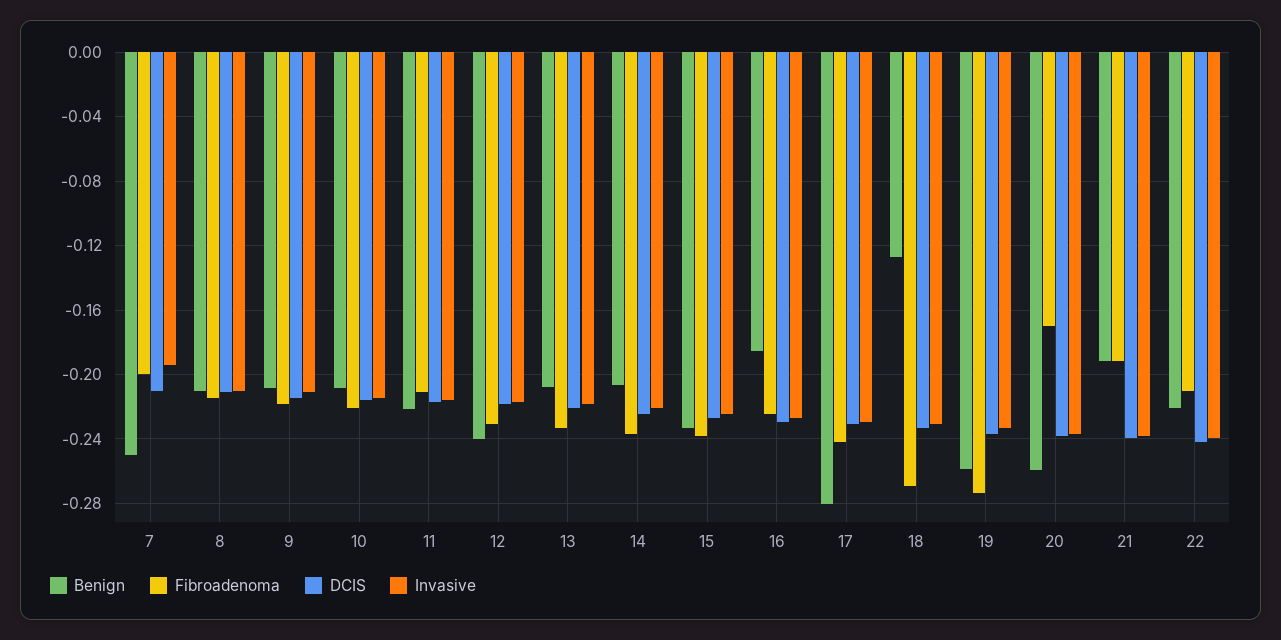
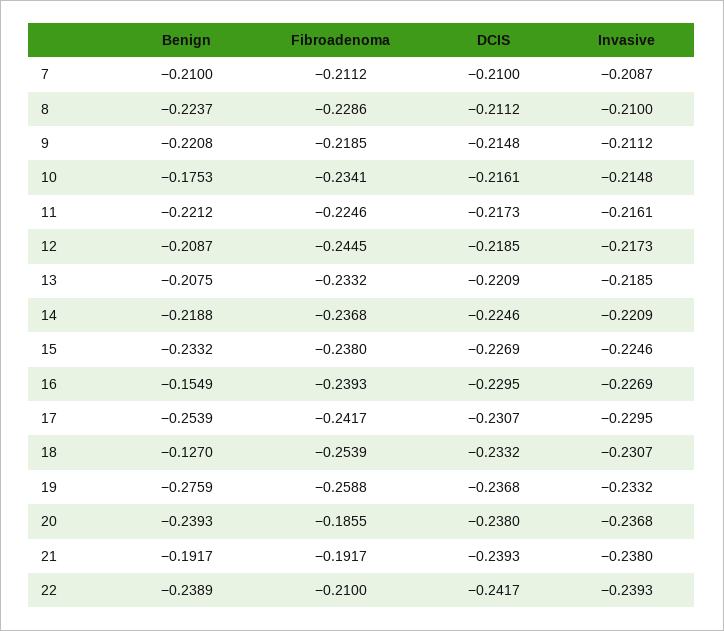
Benign, 7: -0.25 -> -0.21
Fibroadenoma, 7: -0.2 -> -0.2112
Invasive, 7: -0.195 -> -0.2087
Benign, 8: -0.21 -> -0.2237
Fibroadenoma, 8: -0.215 -> -0.2286
Benign, 9: -0.21 -> -0.2208
Benign, 10: -0.21 -> -0.1753
Fibroadenoma, 10: -0.22 -> -0.2341
Fibroadenoma, 11: -0.21 -> -0.2246
Benign, 12: -0.24 -> -0.2087
Fibroadenoma, 12: -0.23 -> -0.2445
Benign, 14: -0.205 -> -0.2188
Benign, 16: -0.185 -> -0.1549
Fibroadenoma, 16: -0.225 -> -0.2393
Benign, 17: -0.28 -> -0.2539
Fibroadenoma, 18: -0.27 -> -0.2539
Benign, 19: -0.26 -> -0.2759
Fibroadenoma, 19: -0.275 -> -0.2588
Benign, 20: -0.26 -> -0.2393
Fibroadenoma, 20: -0.17 -> -0.1855
Benign, 22: -0.22 -> -0.2389

